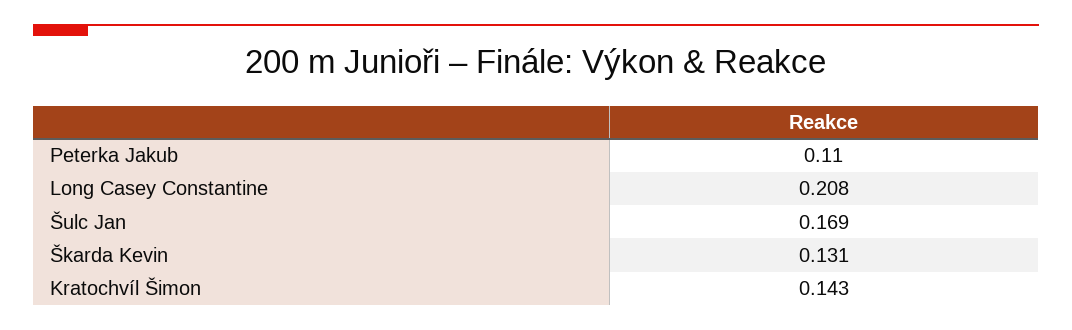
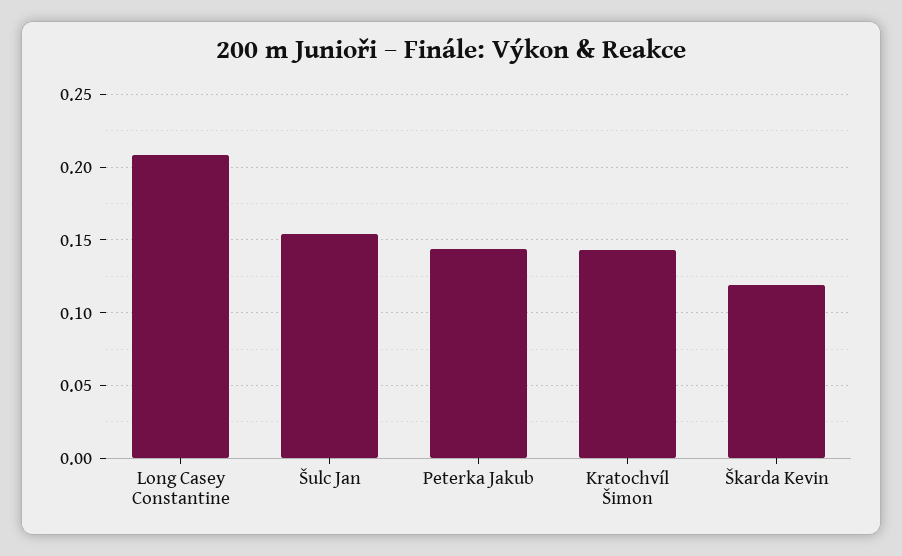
Peterka Jakub: 0.11 -> 0.145
Šulc Jan: 0.169 -> 0.155
Škarda Kevin: 0.131 -> 0.12

